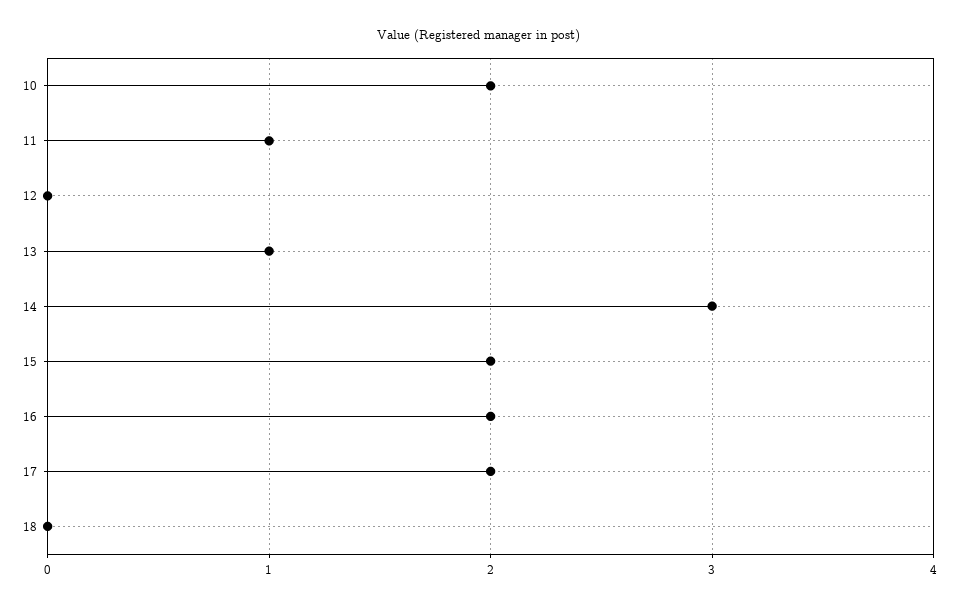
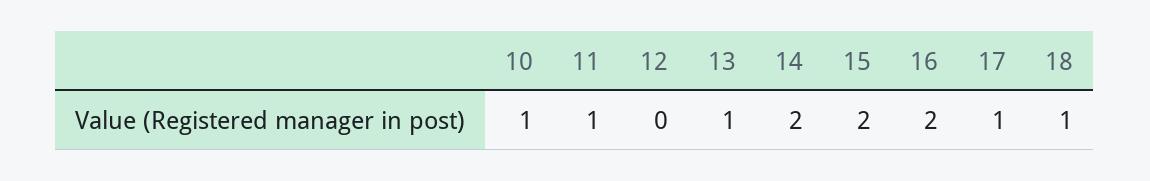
10: 2 -> 1
14: 3 -> 2
17: 2 -> 1
18: 0 -> 1

